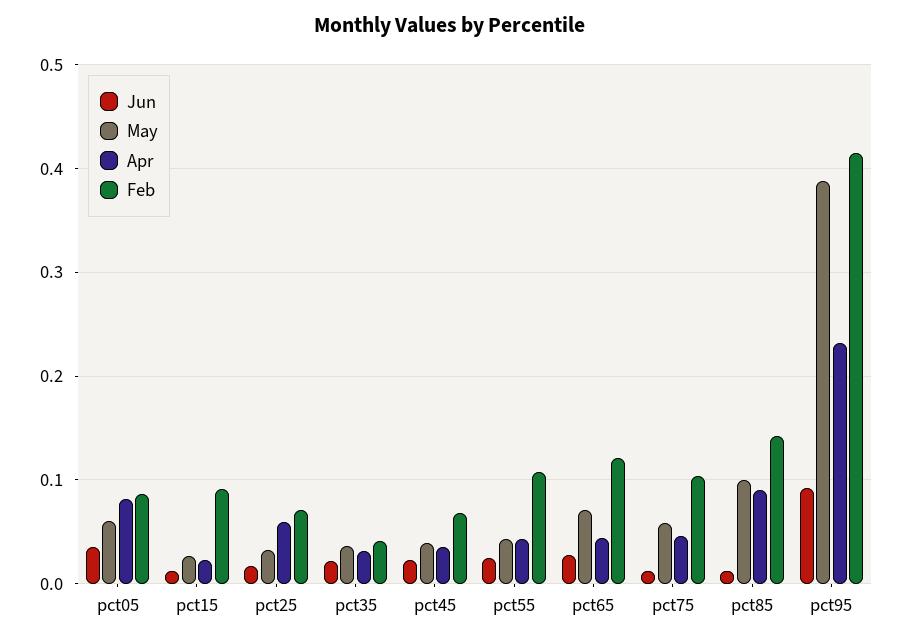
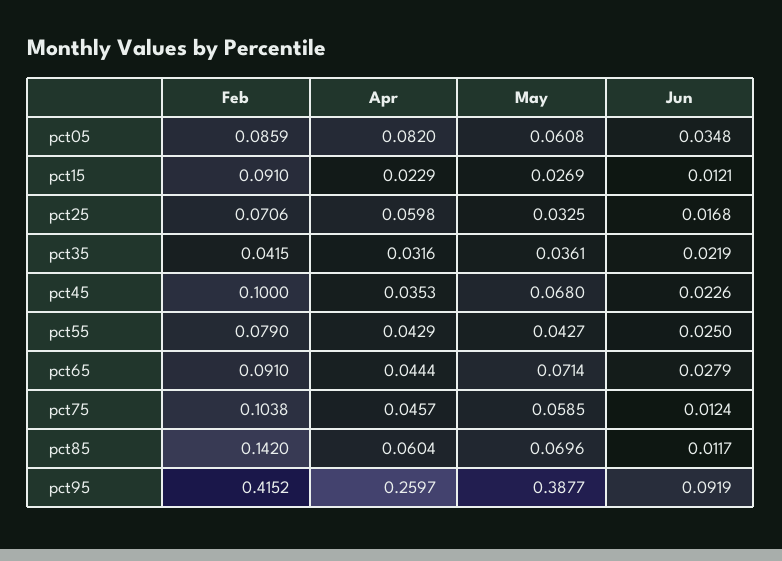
May, pct45: 0.04 -> 0.068
Feb, pct45: 0.07 -> 0.1
Feb, pct55: 0.11 -> 0.079
Feb, pct65: 0.12 -> 0.091
May, pct85: 0.1 -> 0.0696
Apr, pct85: 0.09 -> 0.0604
Apr, pct95: 0.23 -> 0.2597

